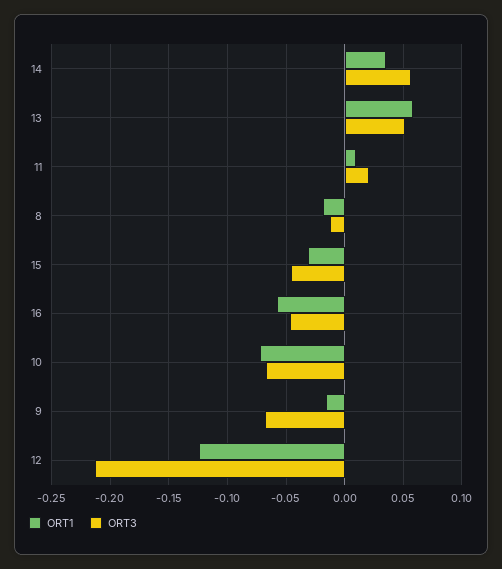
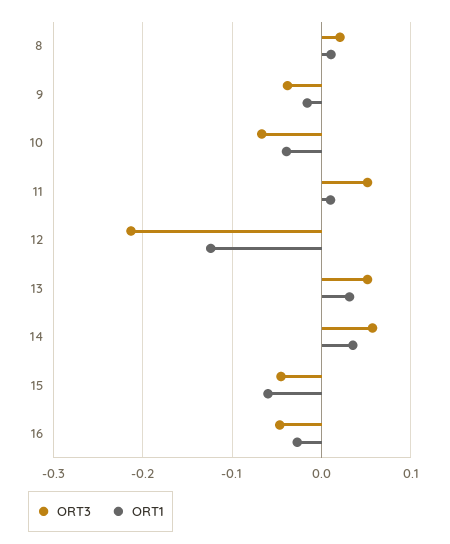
ORT1, 13: 0.06 -> 0.03
ORT3, 11: 0.02 -> 0.05
ORT1, 8: -0.02 -> 0.01
ORT3, 8: -0.01 -> 0.02
ORT1, 15: -0.03 -> -0.06
ORT1, 16: -0.06 -> -0.03
ORT1, 10: -0.07 -> -0.04
ORT3, 9: -0.07 -> -0.04

